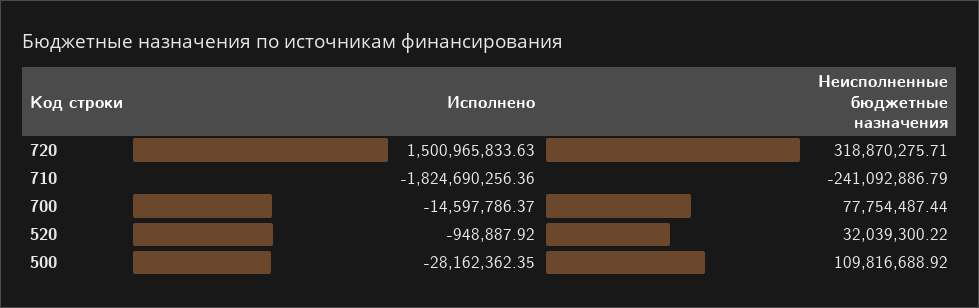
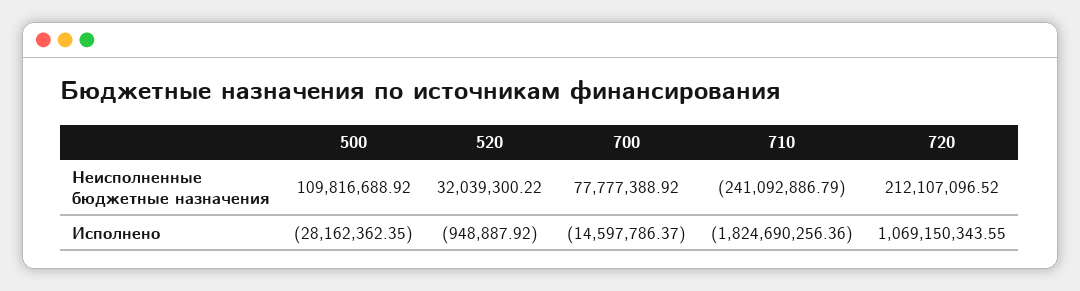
Исполнено, 720: 1500965833.63 -> 1069150343.55
Неисполненные бюджетные назначения, 720: 318870275.71 -> 212107096.52
Неисполненные бюджетные назначения, 700: 77754487.44 -> 77777388.92

